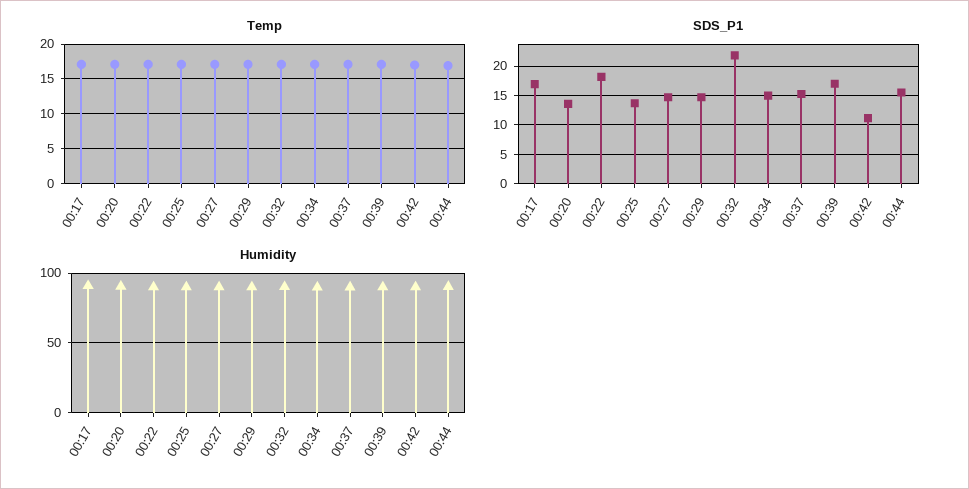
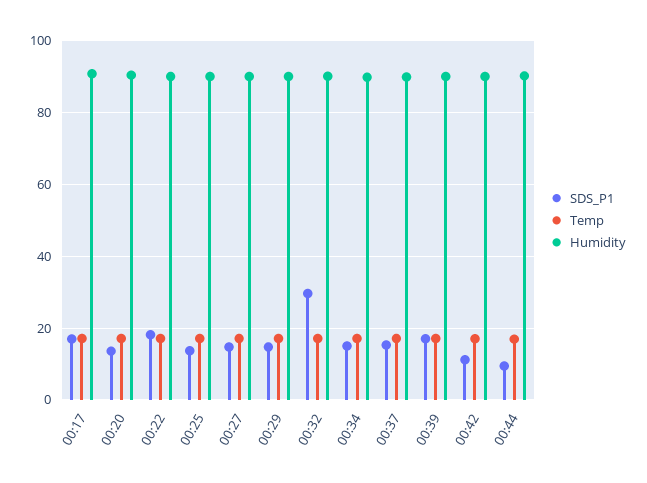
SDS_P1, 00:32: 22.5 -> 30
SDS_P1, 00:44: 15 -> 10

